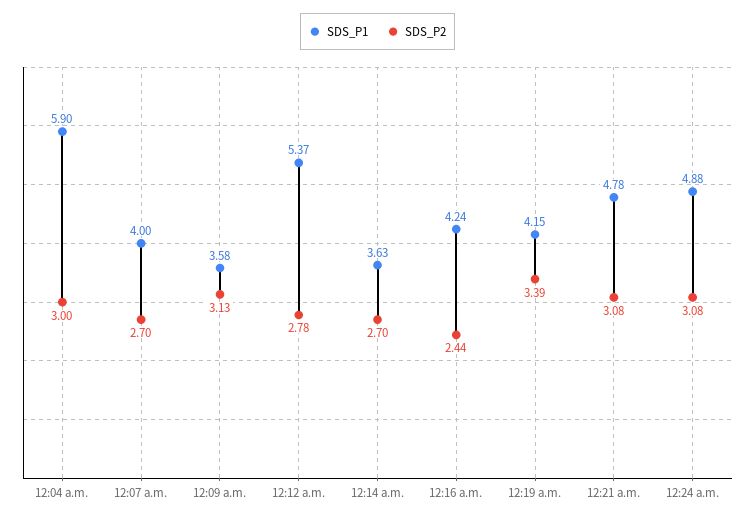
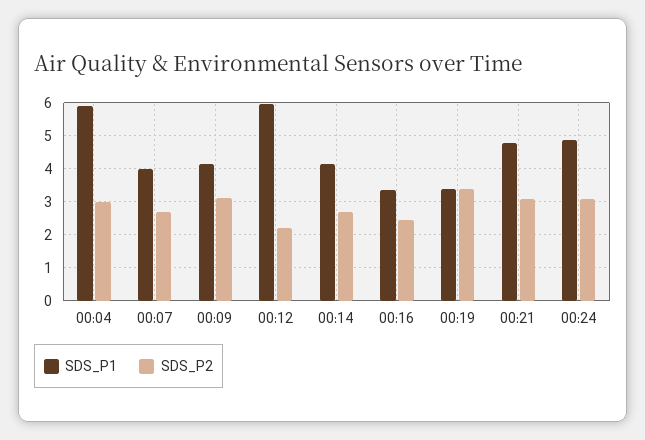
SDS_P1, 12:09 a.m.: 3.58 -> 4.2
SDS_P1, 12:12 a.m.: 5.37 -> 6
SDS_P2, 12:12 a.m.: 2.78 -> 2.2
SDS_P1, 12:14 a.m.: 3.63 -> 4.2
SDS_P1, 12:16 a.m.: 4.24 -> 3.4
SDS_P1, 12:19 a.m.: 4.15 -> 3.4

